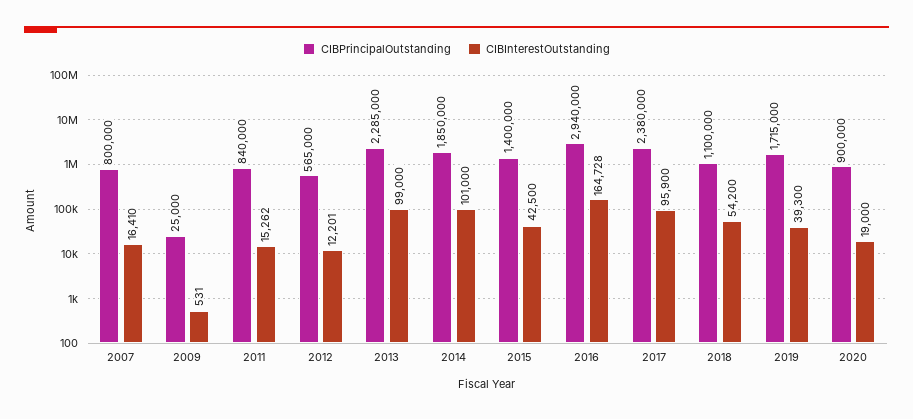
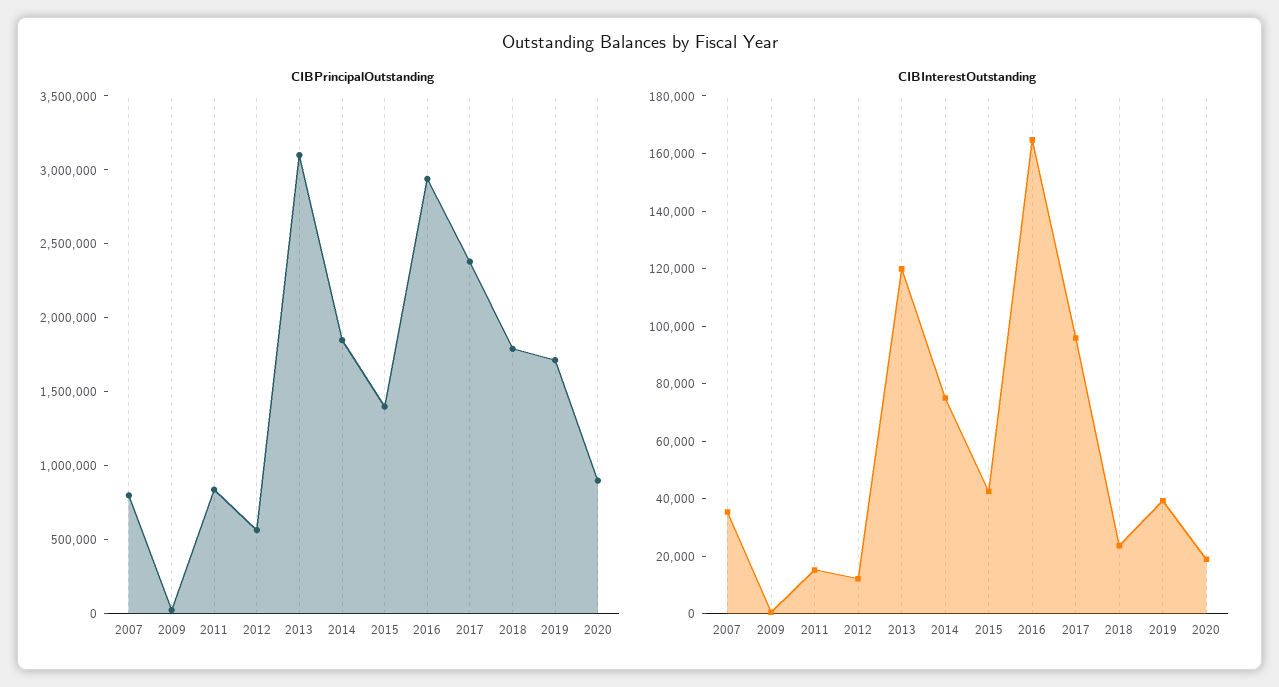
CIBInterestOutstanding, 2007: 16410 -> 35000
CIBPrincipalOutstanding, 2013: 2285000 -> 3100000
CIBInterestOutstanding, 2013: 99000 -> 120000
CIBInterestOutstanding, 2014: 101000 -> 75000
CIBPrincipalOutstanding, 2018: 1100000 -> 1800000
CIBInterestOutstanding, 2018: 54200 -> 25000

